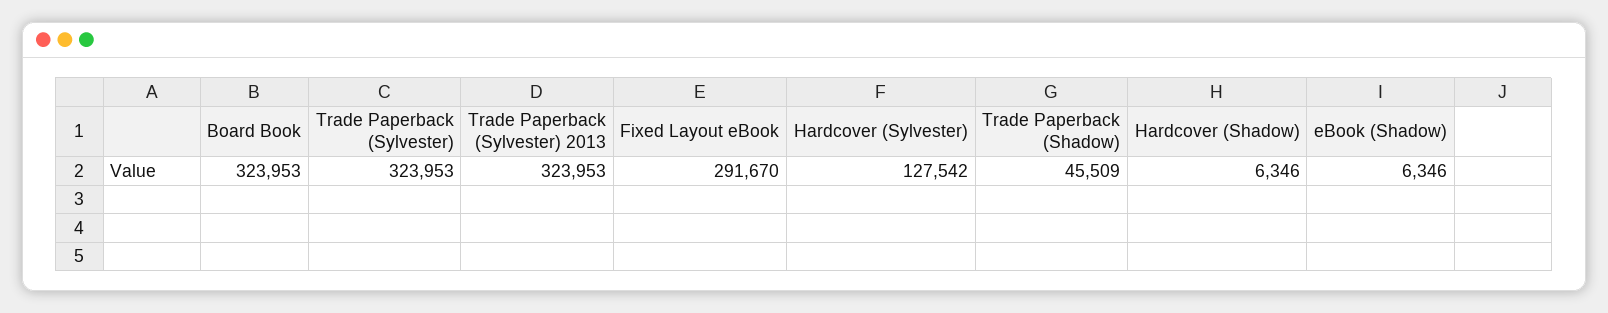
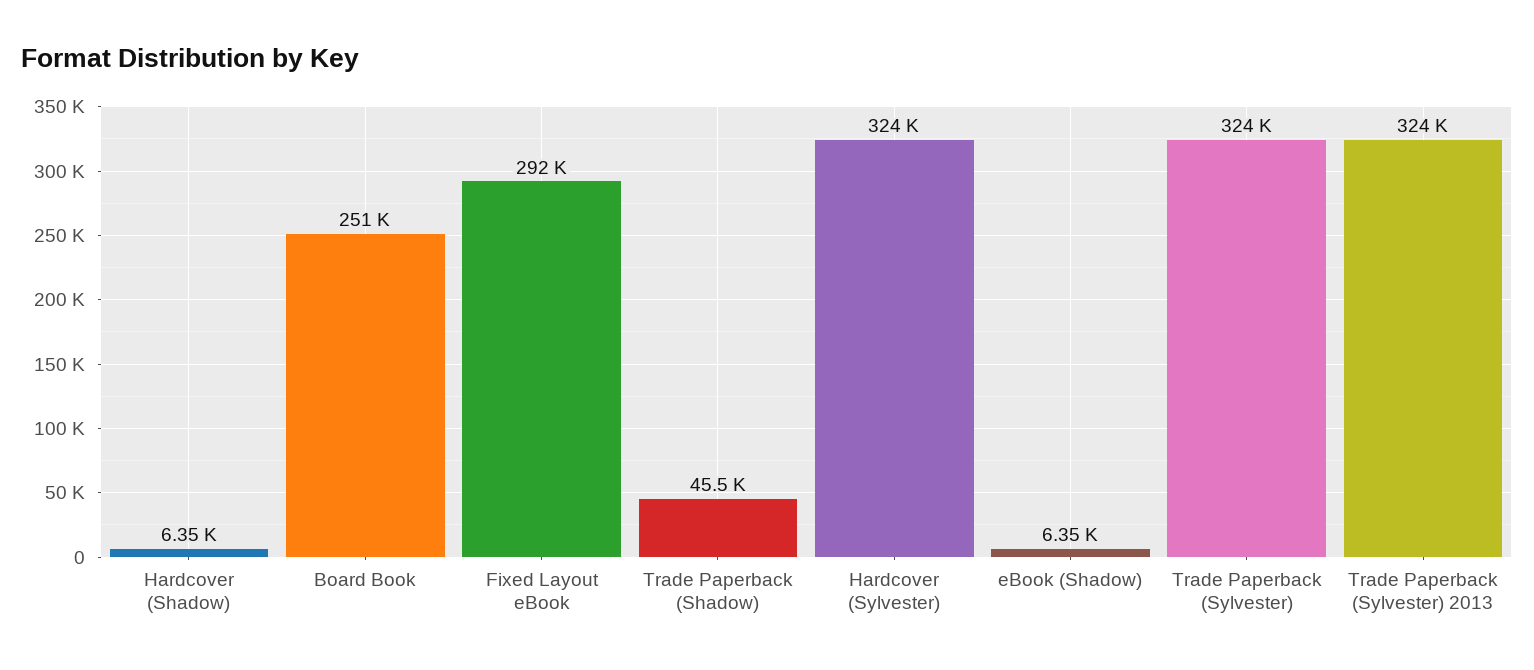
Board Book: 323953 -> 251000
Hardcover (Sylvester): 127542 -> 324000

